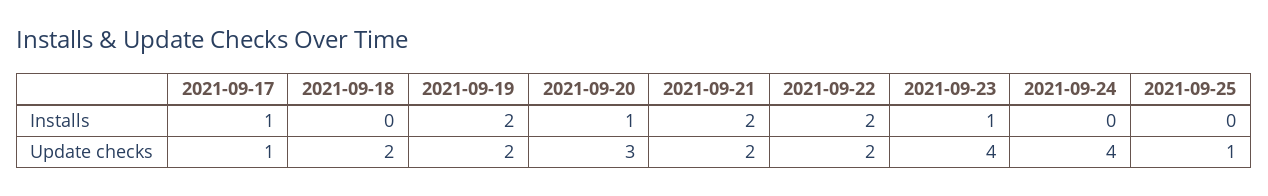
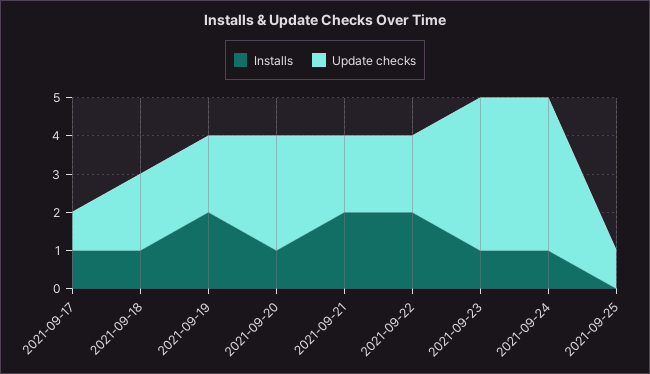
Installs, 2021-09-18: 0 -> 1
Installs, 2021-09-24: 0 -> 1

